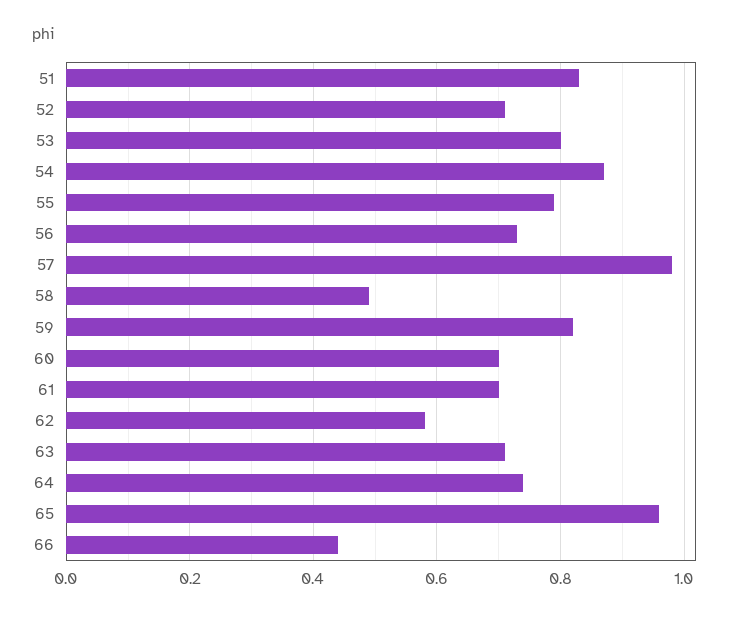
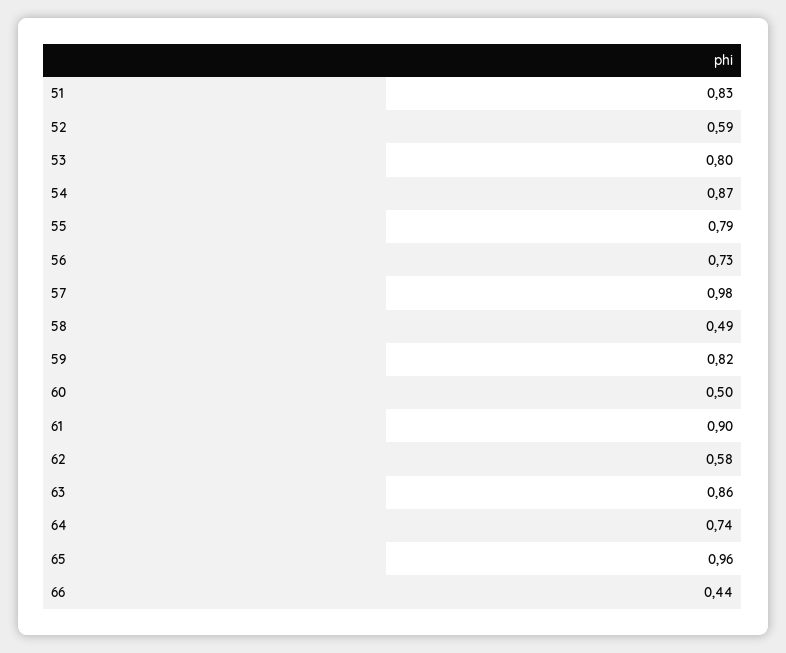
52: 0.7 -> 0.59
60: 0.7 -> 0.5
61: 0.7 -> 0.9
63: 0.7 -> 0.86

